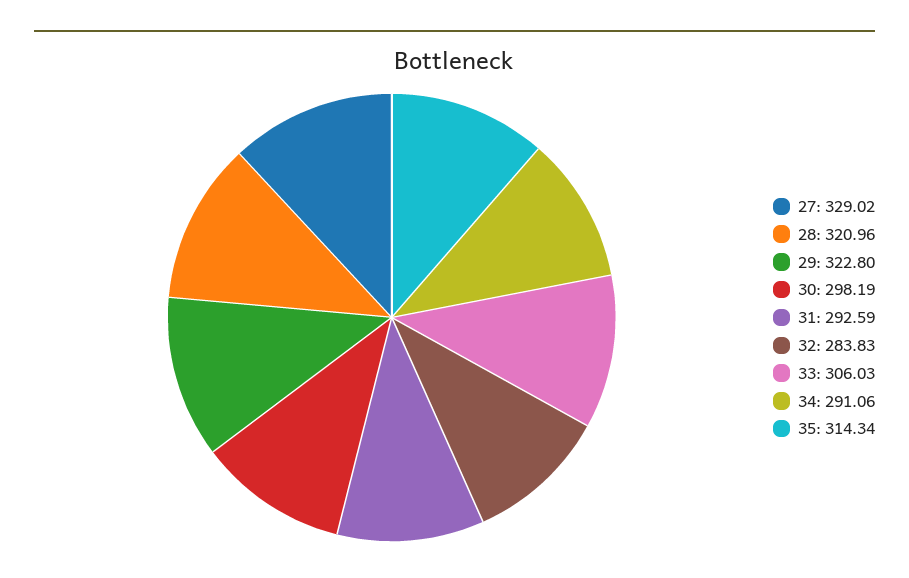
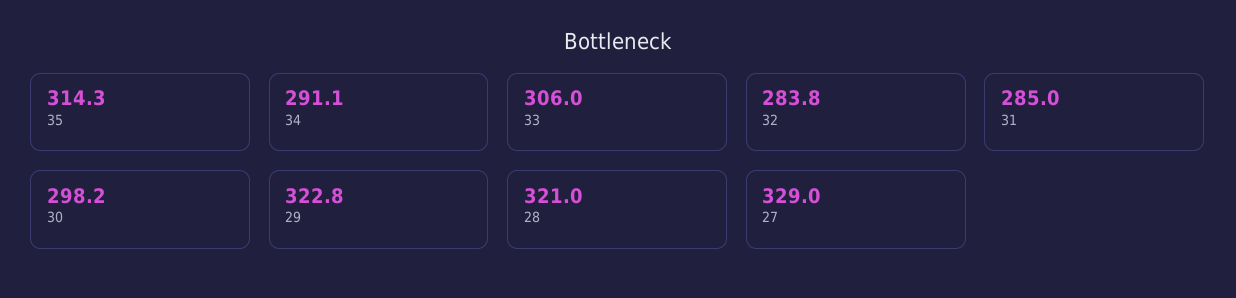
31: 292.59 -> 285

